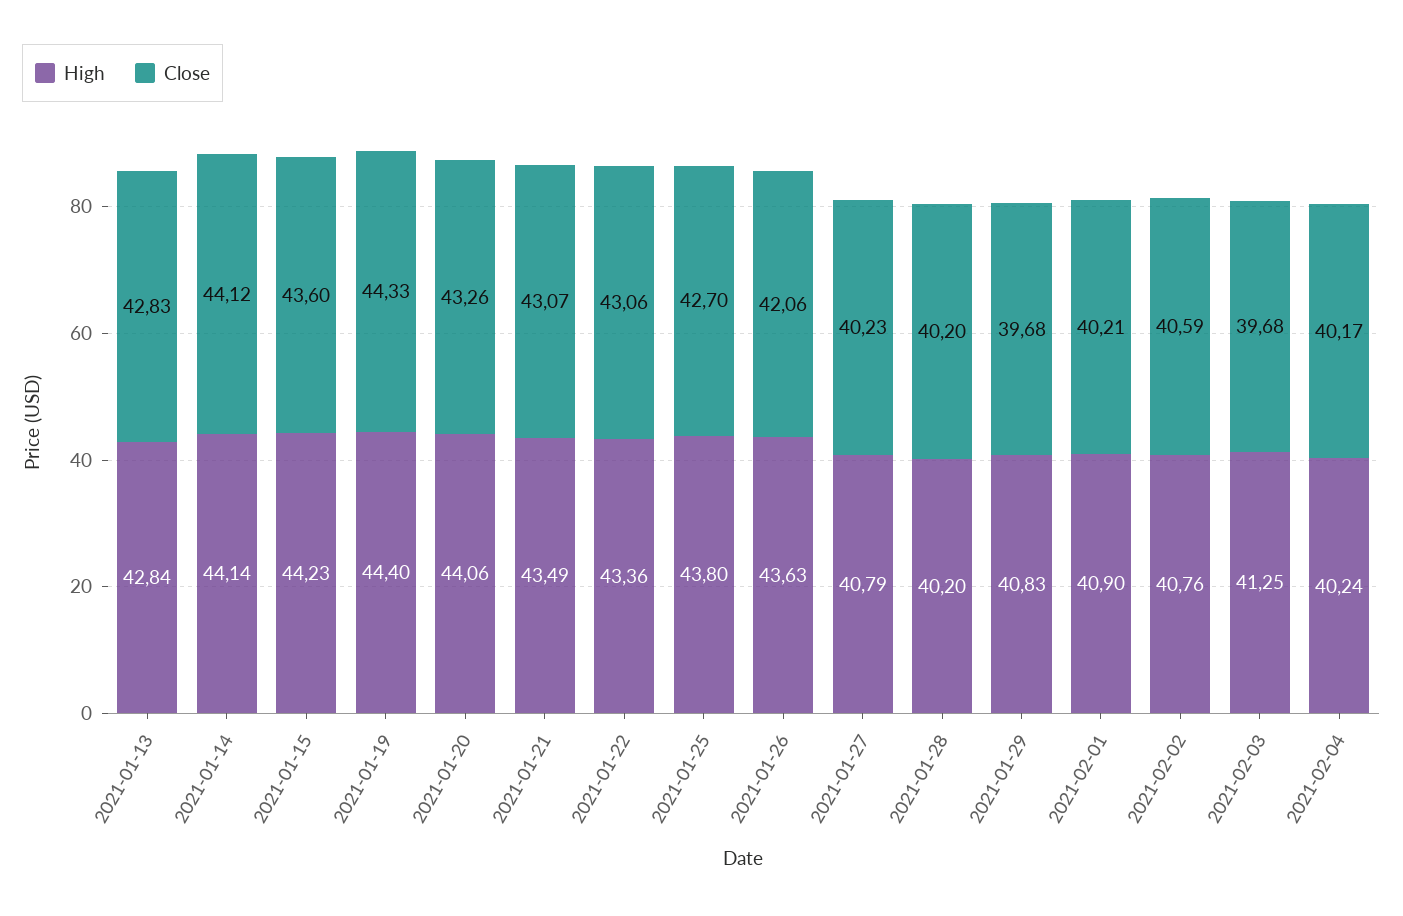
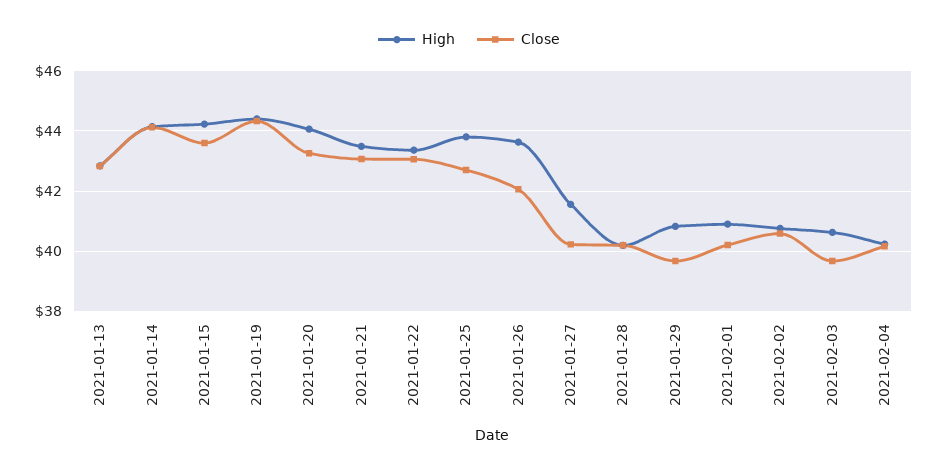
High, 2021-01-27: 40.79 -> 41.6
High, 2021-02-03: 41.25 -> 40.6

